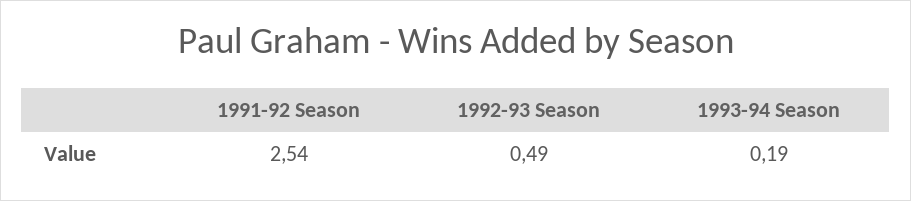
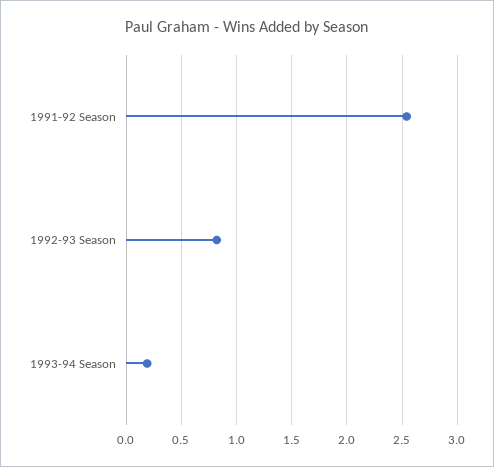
1992-93 Season: 0.49 -> 0.8

